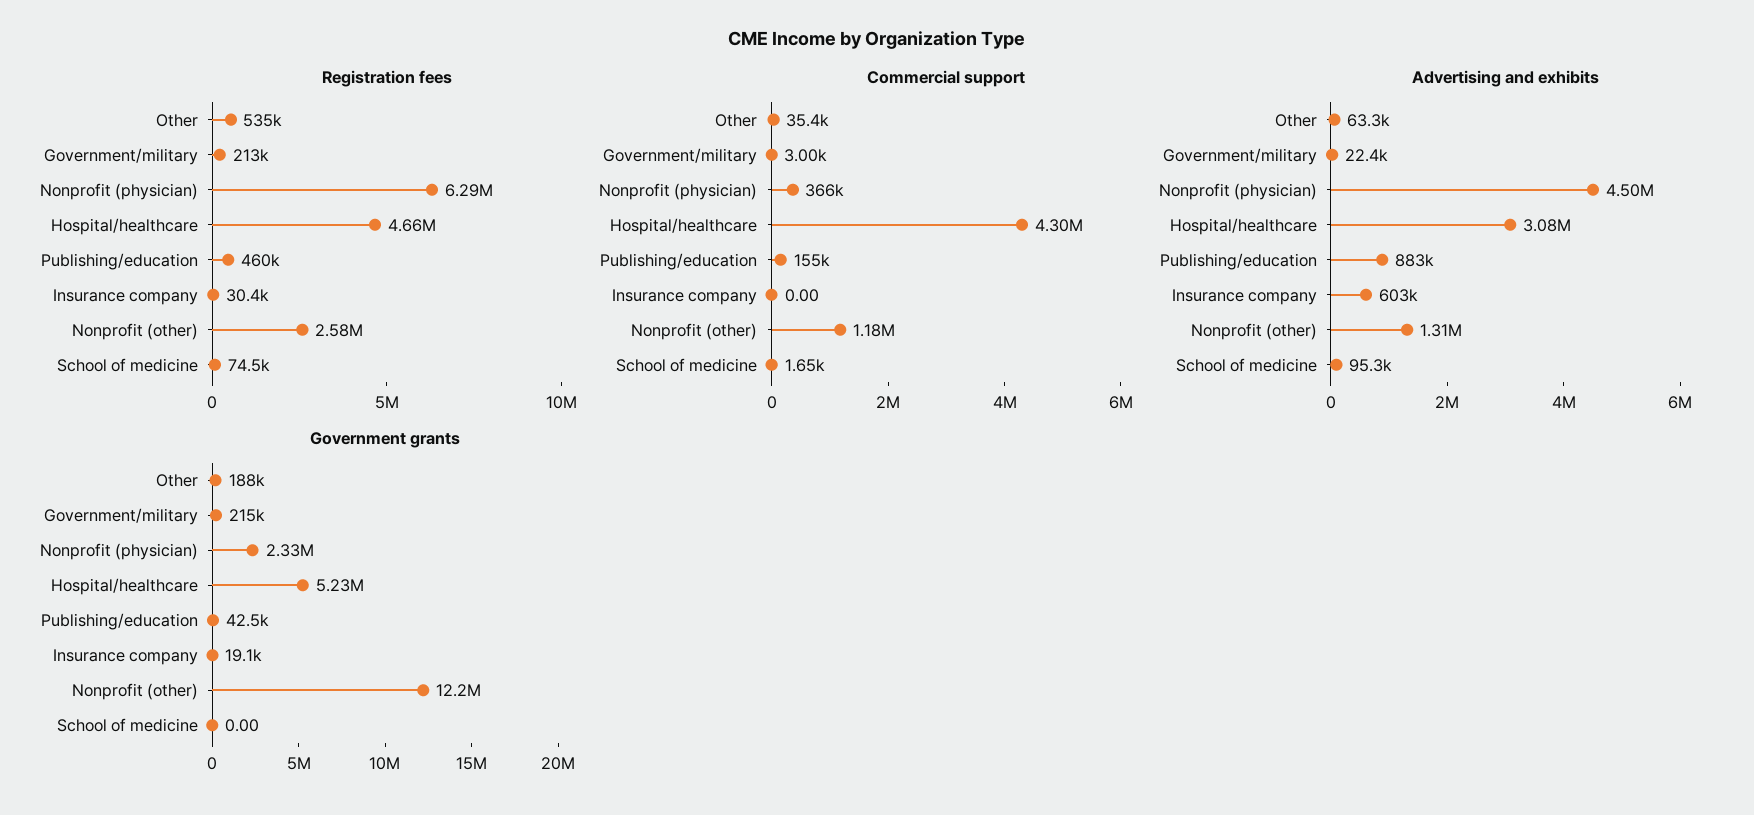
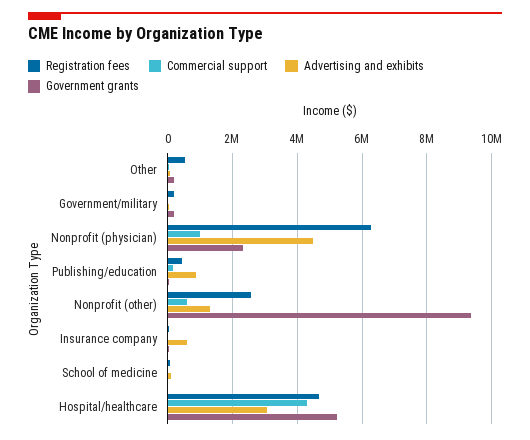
Commercial support, Nonprofit (physician): 366000 -> 1000000
Commercial support, Nonprofit (other): 1180000 -> 600000
Government grants, Nonprofit (other): 12200000 -> 9400000

